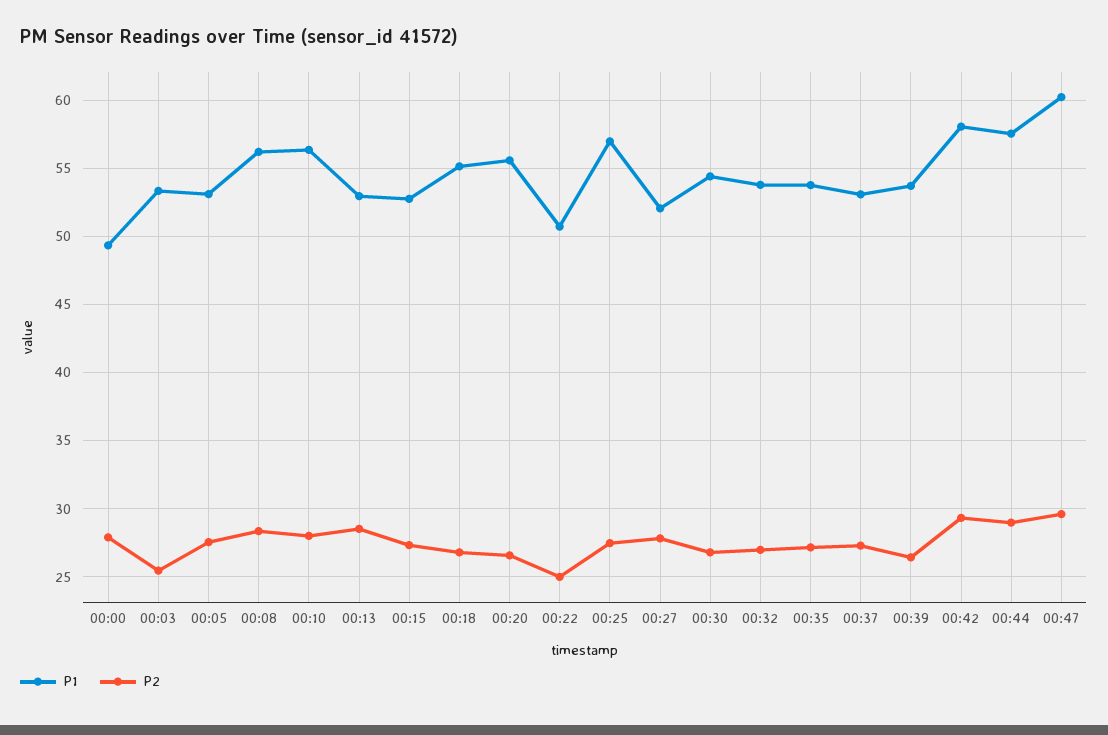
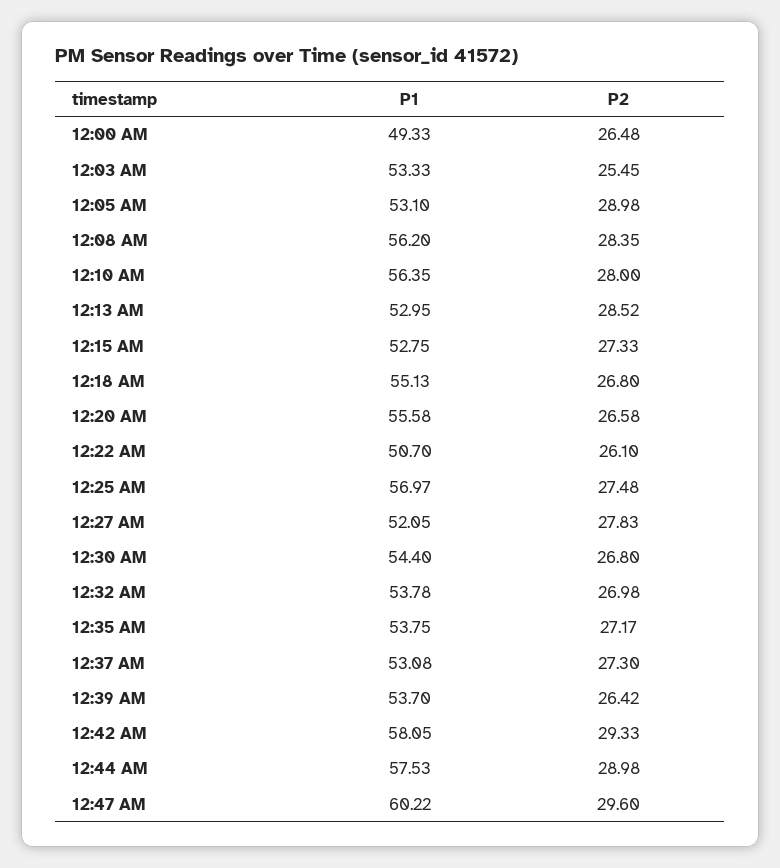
P2, 00:00: 28 -> 26.48
P2, 00:05: 27.5 -> 28.98
P2, 00:22: 25 -> 26.1

